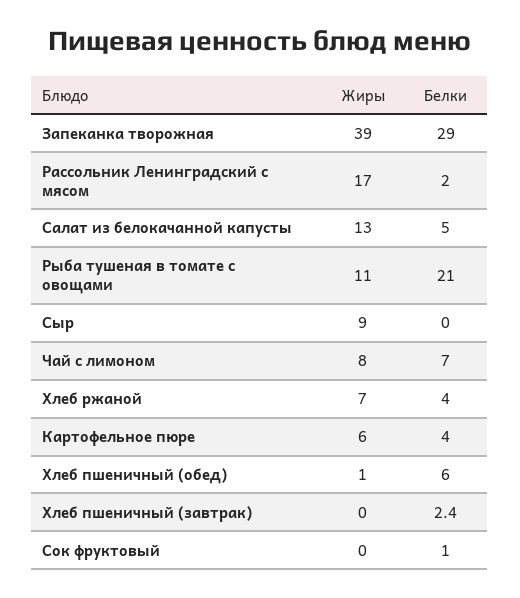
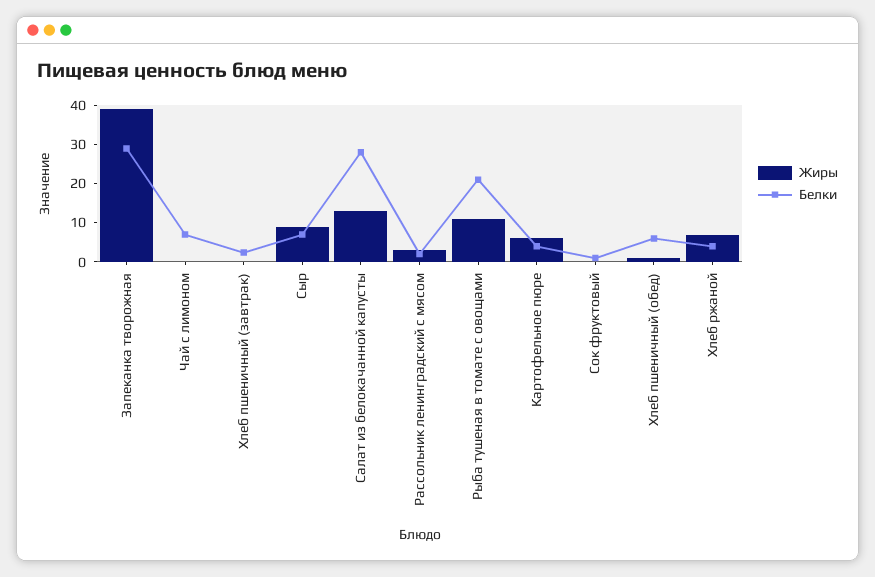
Жиры, Рассольник Ленинградский с мясом: 17 -> 2.5
Белки, Салат из белокачанной капусты: 5 -> 27.5
Белки, Сыр: 0 -> 7.5
Жиры, Чай с лимоном: 8 -> 0

